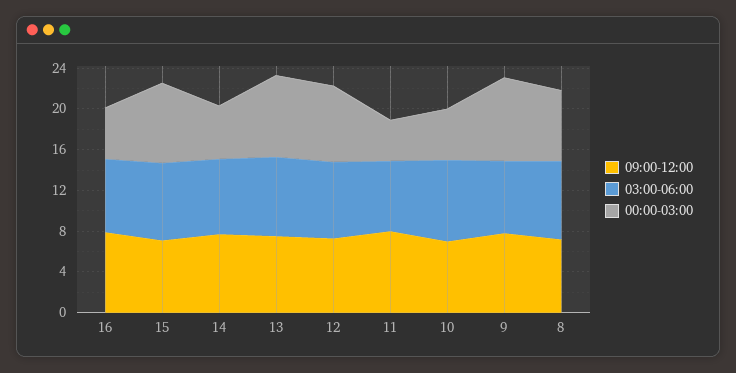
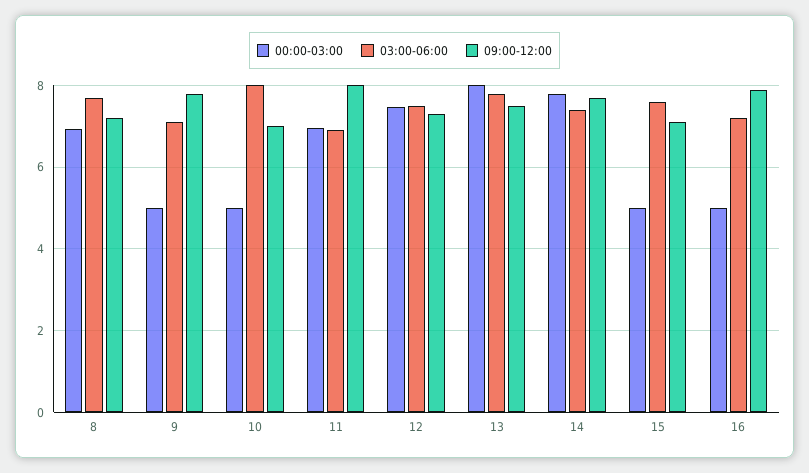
00:00-03:00, 15: 8 -> 5
00:00-03:00, 14: 5 -> 7.8
00:00-03:00, 11: 4 -> 7
00:00-03:00, 9: 8 -> 5

